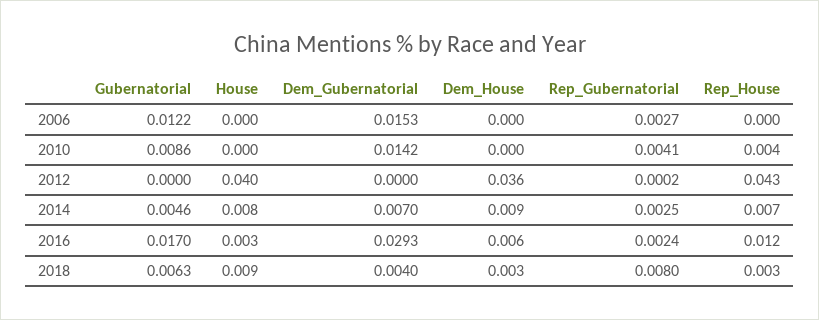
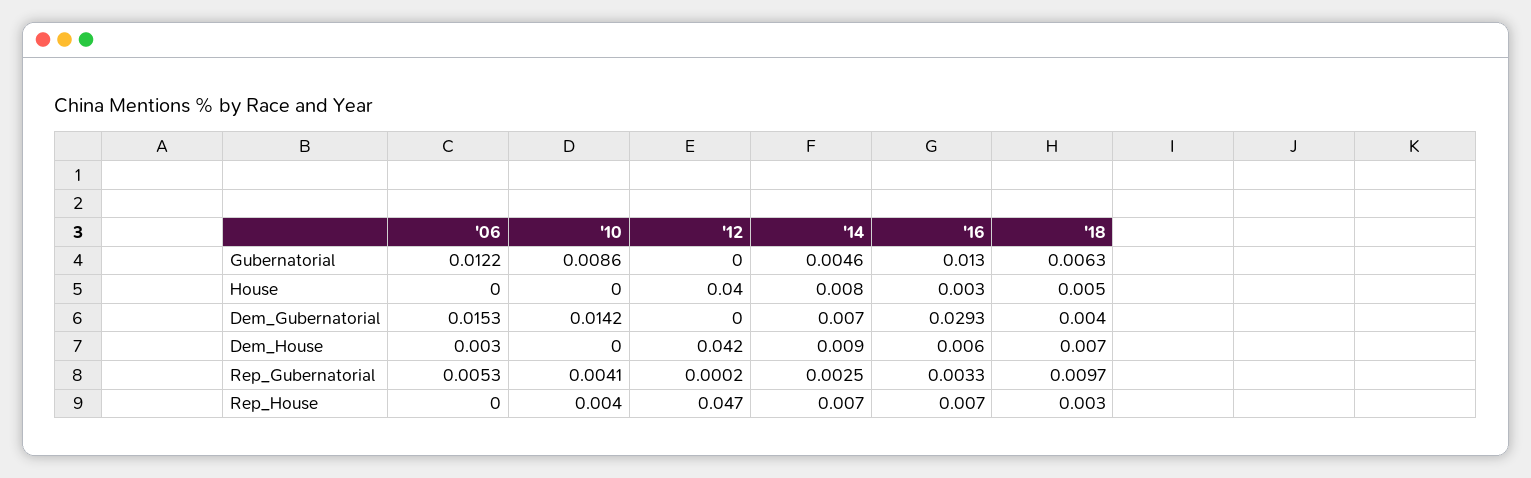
Dem_House, 2006: 0 -> 0.003
Rep_Gubernatorial, 2006: 0.0027 -> 0.0053
Dem_House, 2012: 0.036 -> 0.042
Rep_House, 2012: 0.043 -> 0.047
Gubernatorial, 2016: 0.017 -> 0.013
Rep_Gubernatorial, 2016: 0.0024 -> 0.0033
Rep_House, 2016: 0.012 -> 0.007
House, 2018: 0.009 -> 0.005
Dem_House, 2018: 0.003 -> 0.007
Rep_Gubernatorial, 2018: 0.008 -> 0.0097

